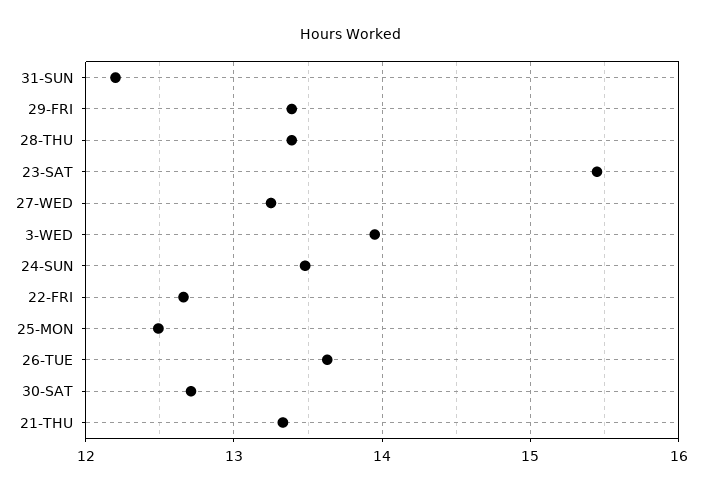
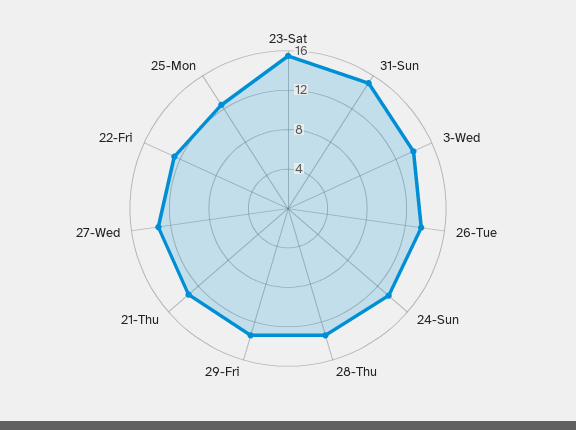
31-SUN: 12.2 -> 15
30-SAT: 12.7 -> none

